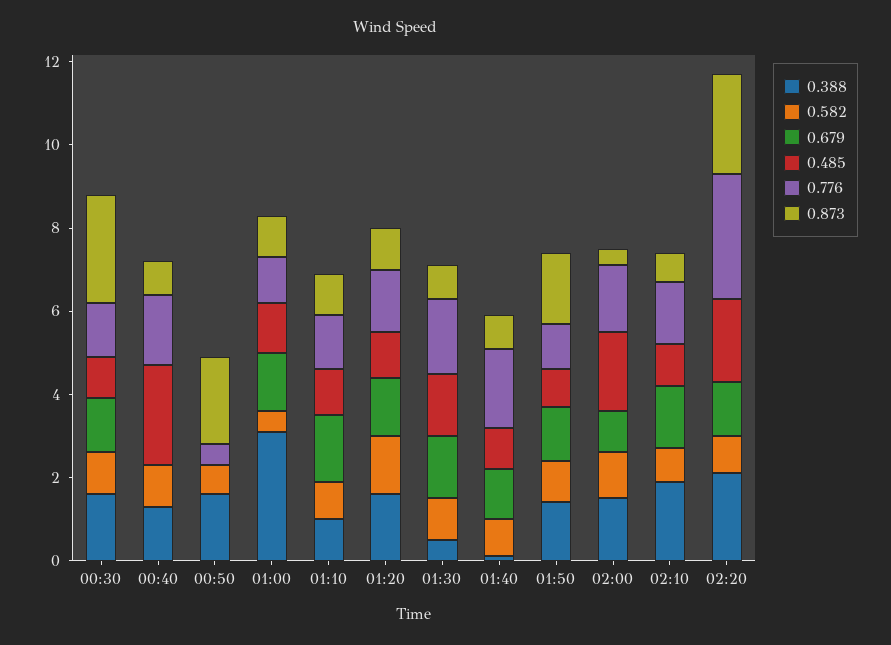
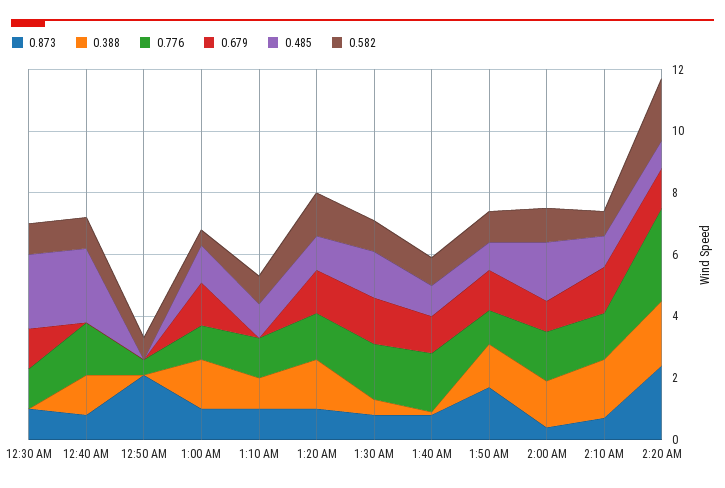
0.388, 00:30: 1.5 -> 0
0.485, 00:30: 1 -> 2.5
0.873, 00:30: 2.5 -> 1
0.388, 00:50: 1.5 -> 0
0.388, 01:00: 3 -> 1.5
0.679, 01:10: 1.5 -> 0
0.582, 02:20: 1 -> 2
0.485, 02:20: 2 -> 1

